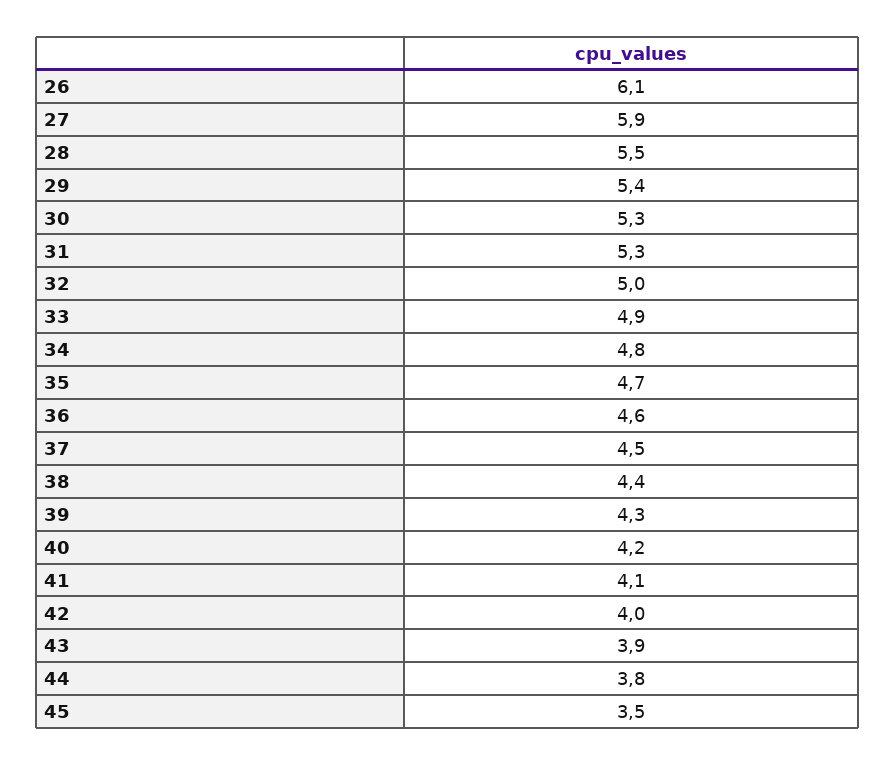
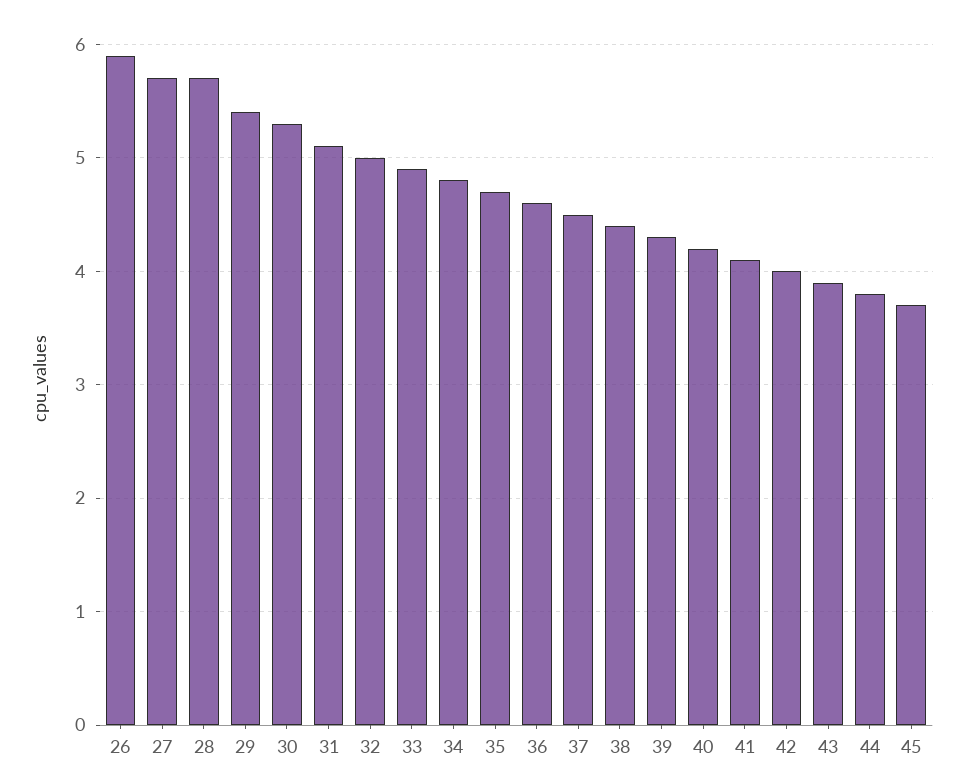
26: 6.1 -> 5.9
27: 5.9 -> 5.7
28: 5.5 -> 5.7
31: 5.3 -> 5.1
45: 3.5 -> 3.7

